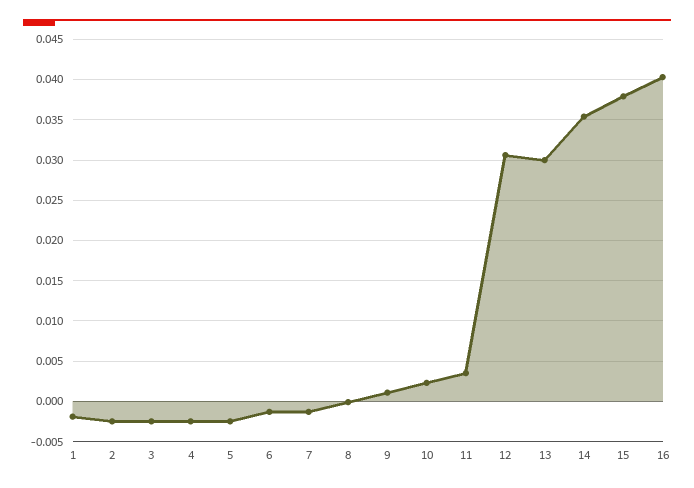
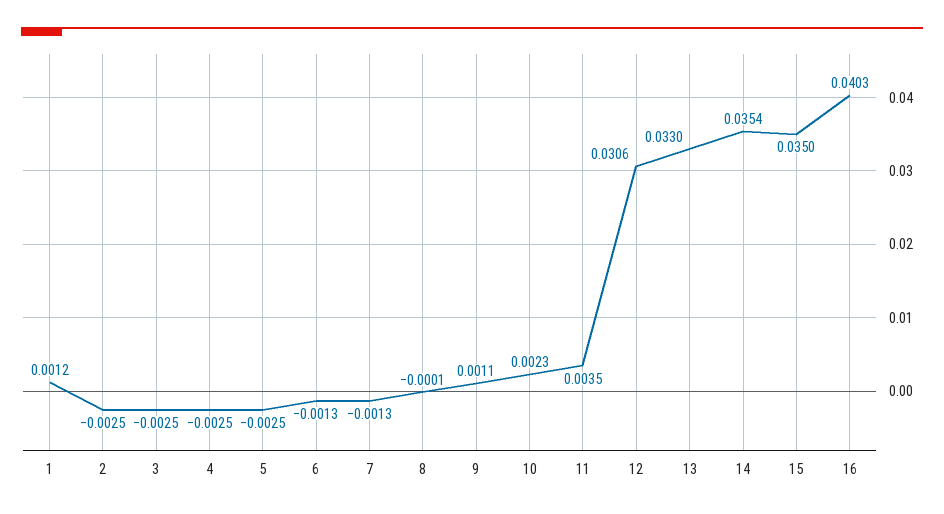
1: -0.002 -> 0.0012
13: 0.03 -> 0.033
15: 0.038 -> 0.035

